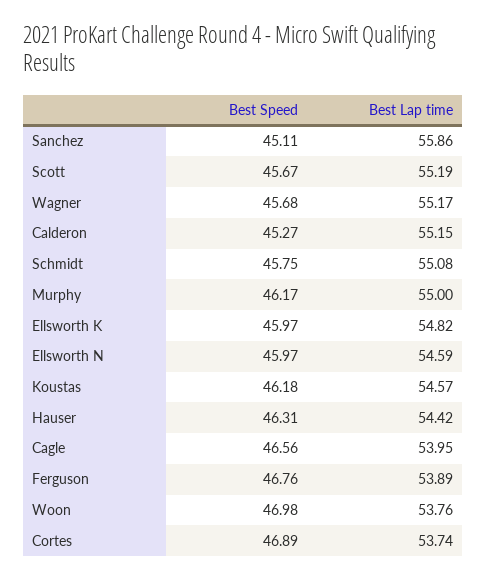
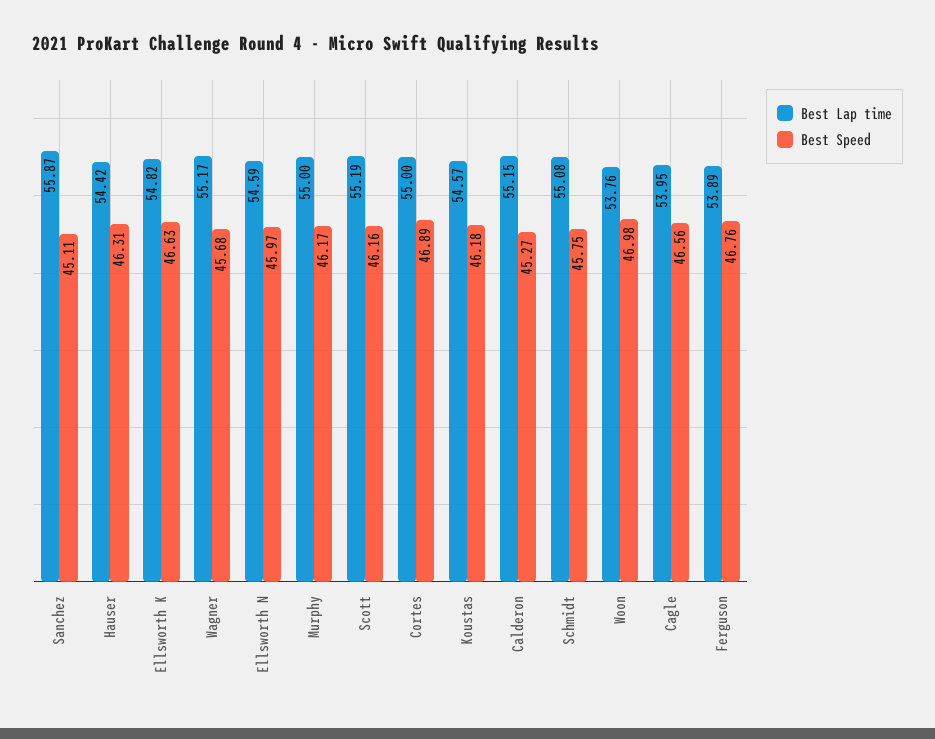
Best Lap time, Sanchez: 55.86 -> 55.87
Best Speed, Scott: 45.67 -> 46.16
Best Speed, Ellsworth K: 45.97 -> 46.63
Best Lap time, Cortes: 53.74 -> 55

